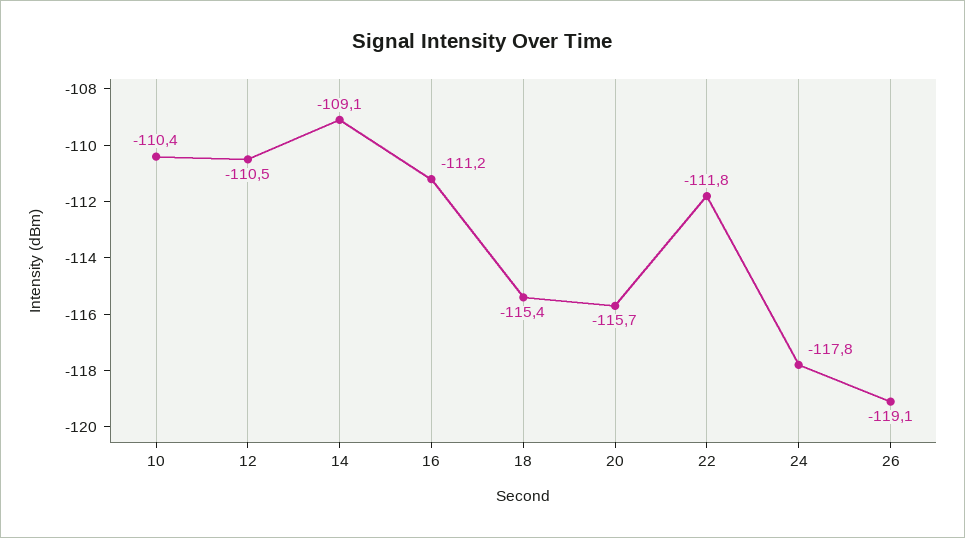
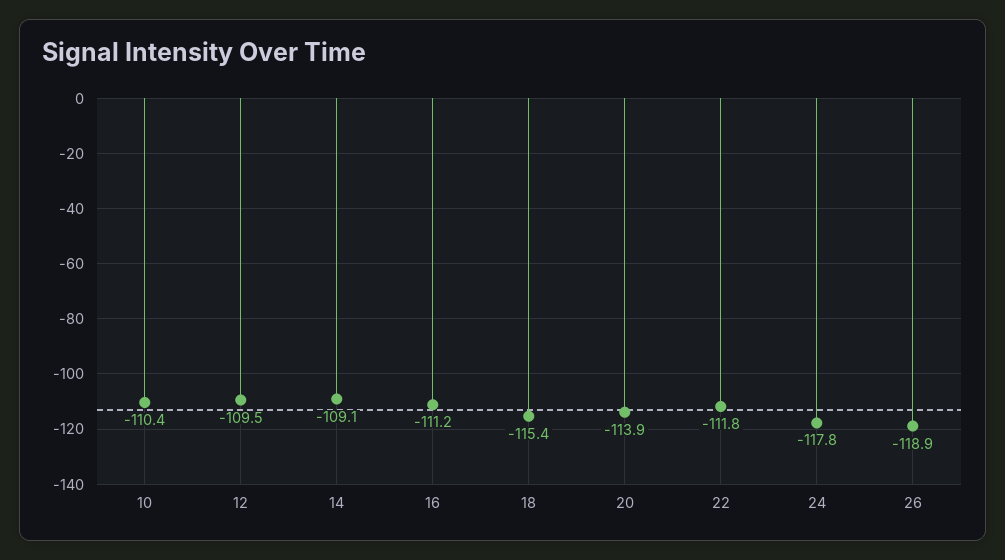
12: -110.5 -> -109.5
20: -115.7 -> -113.9
26: -119.1 -> -118.9

